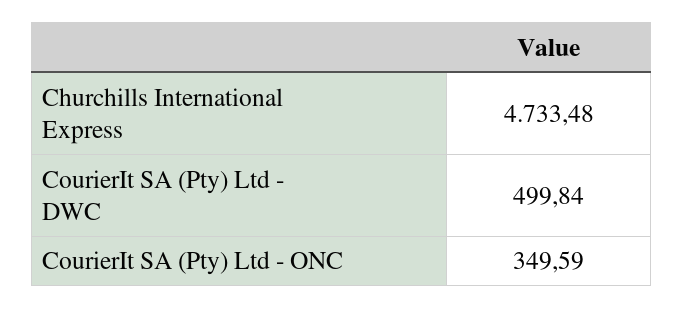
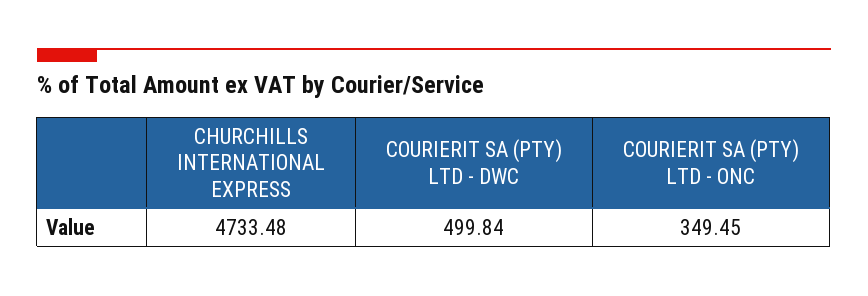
CourierIt SA (Pty) Ltd - ONC: 349.59 -> 349.45

